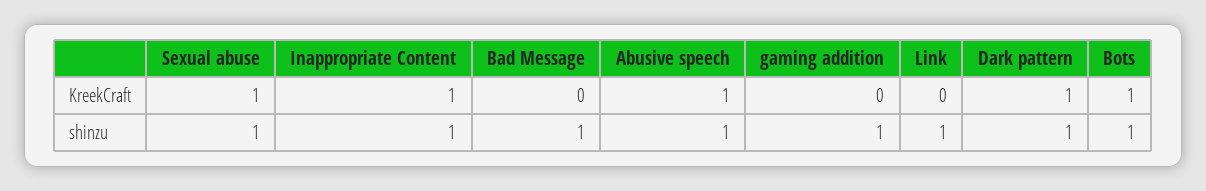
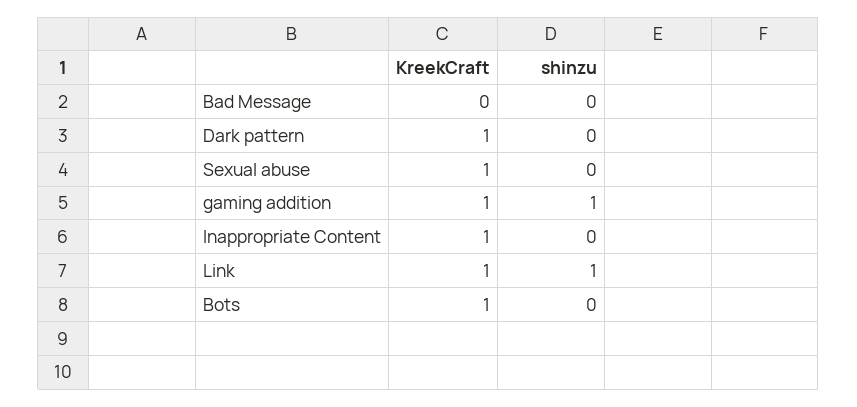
Abusive speech, KreekCraft: 1 -> none
gaming addition, KreekCraft: 0 -> 1
Link, KreekCraft: 0 -> 1
Sexual abuse, shinzu: 1 -> 0
Inappropriate Content, shinzu: 1 -> 0
Bad Message, shinzu: 1 -> 0
Abusive speech, shinzu: 1 -> none
Dark pattern, shinzu: 1 -> 0
Bots, shinzu: 1 -> 0

